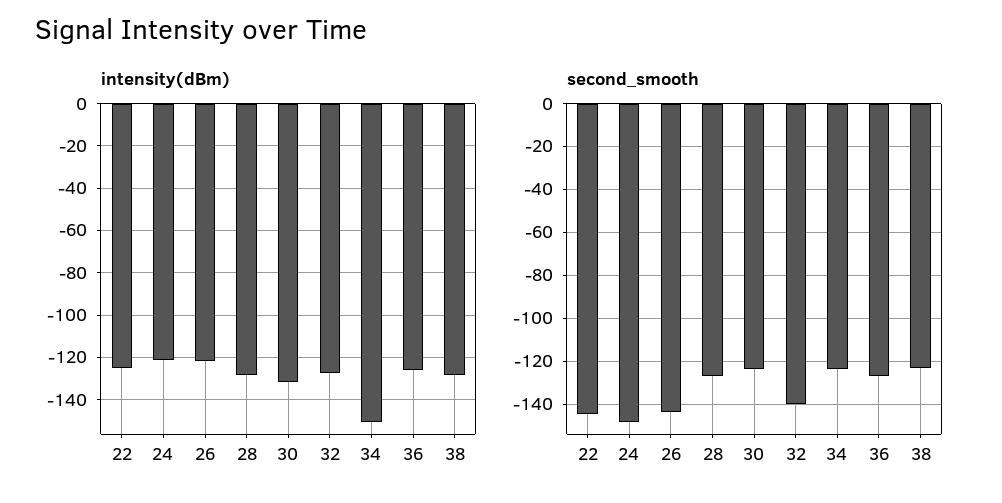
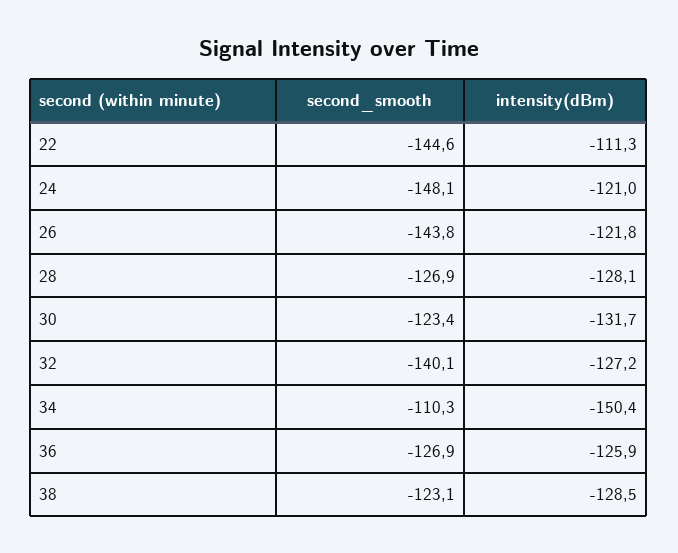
intensity(dBm), 22: -125 -> -111.3
second_smooth, 34: -125 -> -110.3

